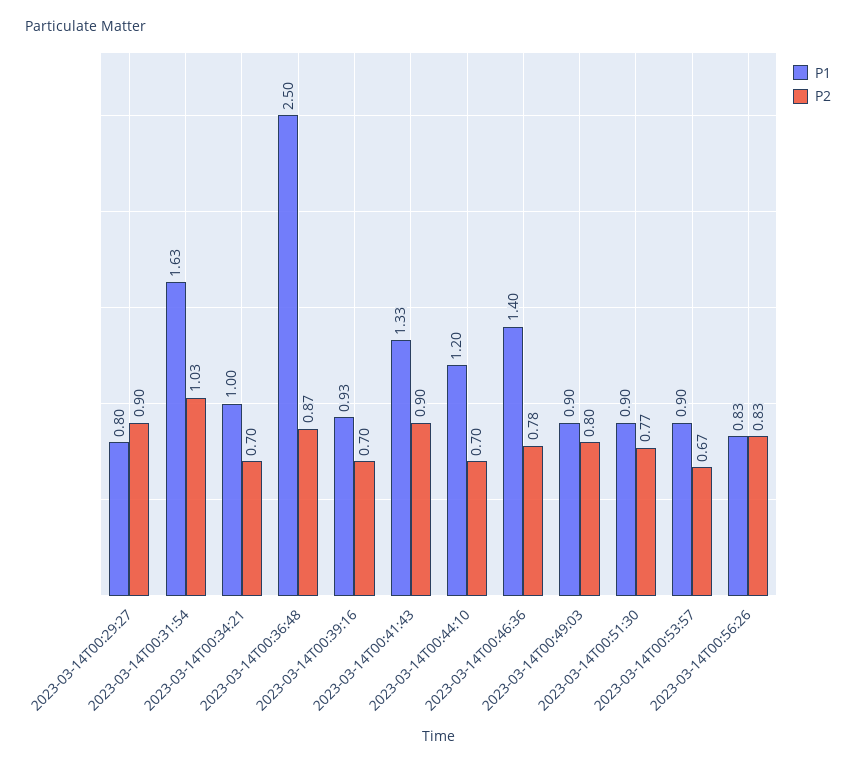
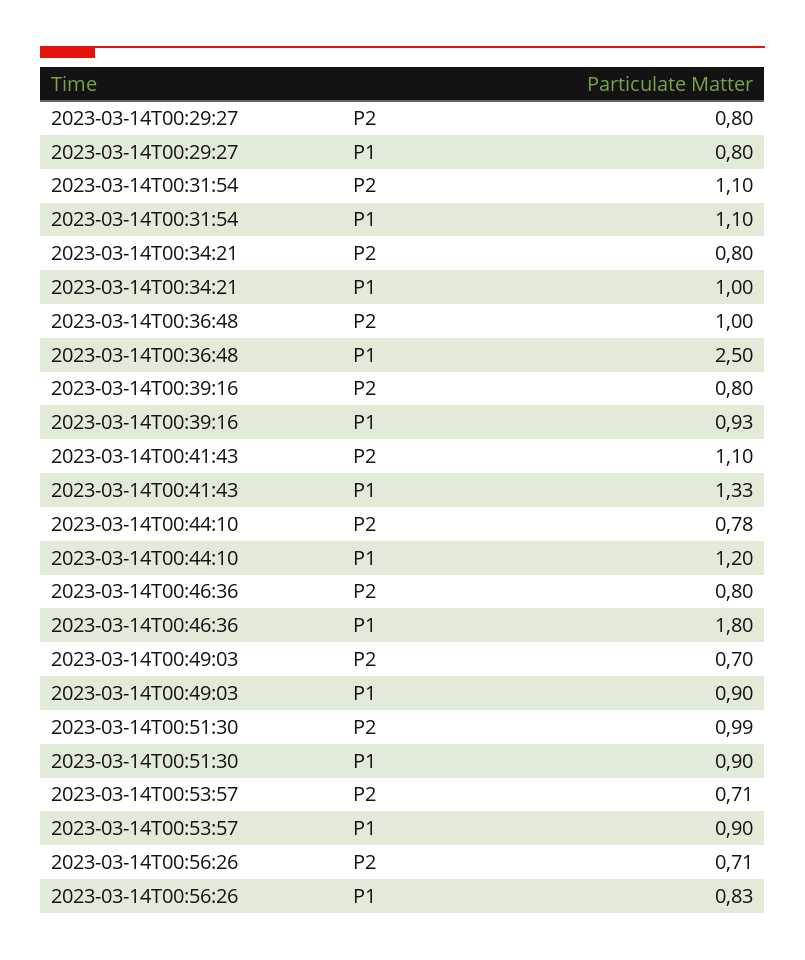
P2, 2023-03-14T00:29:27: 0.9 -> 0.8
P1, 2023-03-14T00:31:54: 1.63 -> 1.1
P2, 2023-03-14T00:31:54: 1.03 -> 1.1
P2, 2023-03-14T00:34:21: 0.7 -> 0.8
P2, 2023-03-14T00:36:48: 0.87 -> 1
P2, 2023-03-14T00:39:16: 0.7 -> 0.8
P2, 2023-03-14T00:41:43: 0.9 -> 1.1
P2, 2023-03-14T00:44:10: 0.7 -> 0.78
P1, 2023-03-14T00:46:36: 1.4 -> 1.8
P2, 2023-03-14T00:46:36: 0.78 -> 0.8
P2, 2023-03-14T00:49:03: 0.8 -> 0.7
P2, 2023-03-14T00:51:30: 0.77 -> 0.99
P2, 2023-03-14T00:53:57: 0.67 -> 0.71
P2, 2023-03-14T00:56:26: 0.83 -> 0.71

